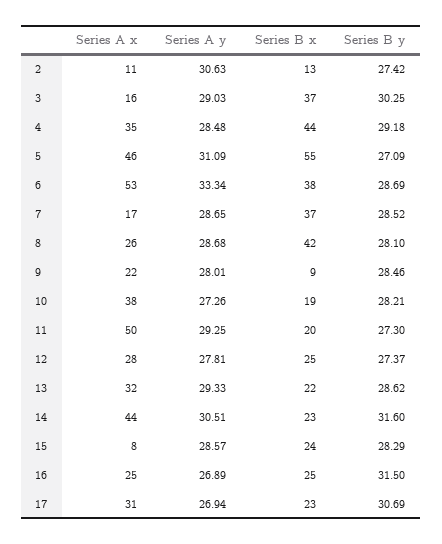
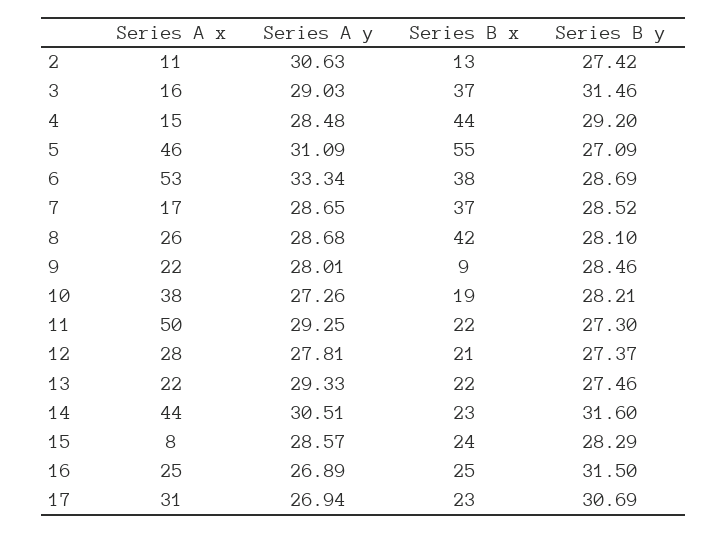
Series B y, 3: 30.25 -> 31.46
Series A x, 4: 35 -> 15
Series B y, 4: 29.18 -> 29.2
Series B x, 11: 20 -> 22
Series B x, 12: 25 -> 21
Series A x, 13: 32 -> 22
Series B y, 13: 28.62 -> 27.46

